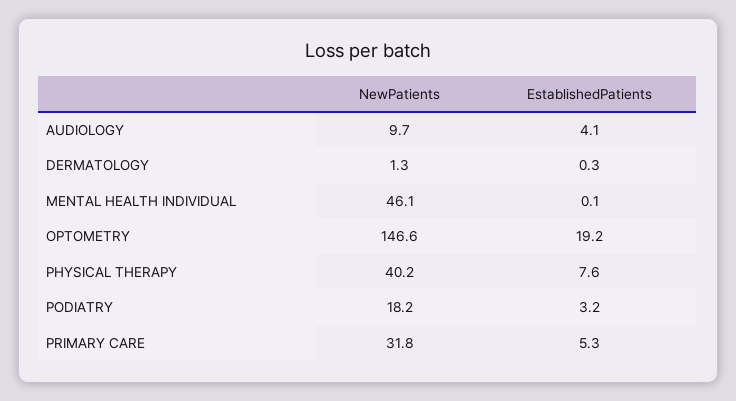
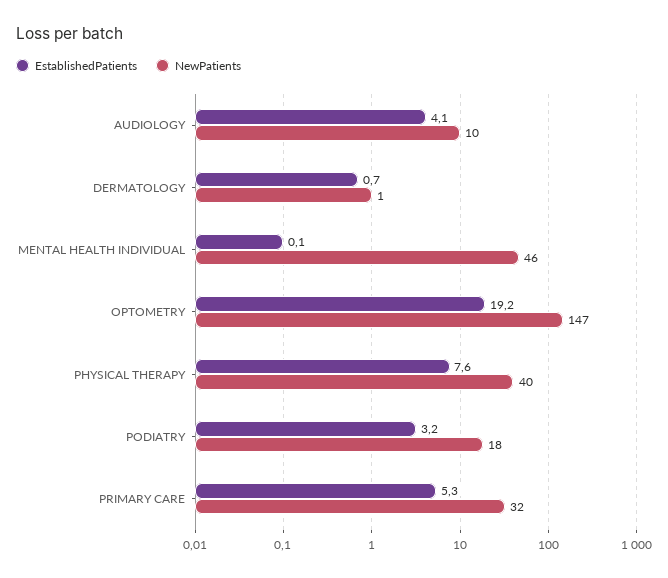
EstablishedPatients, DERMATOLOGY: 0.3 -> 0.7

